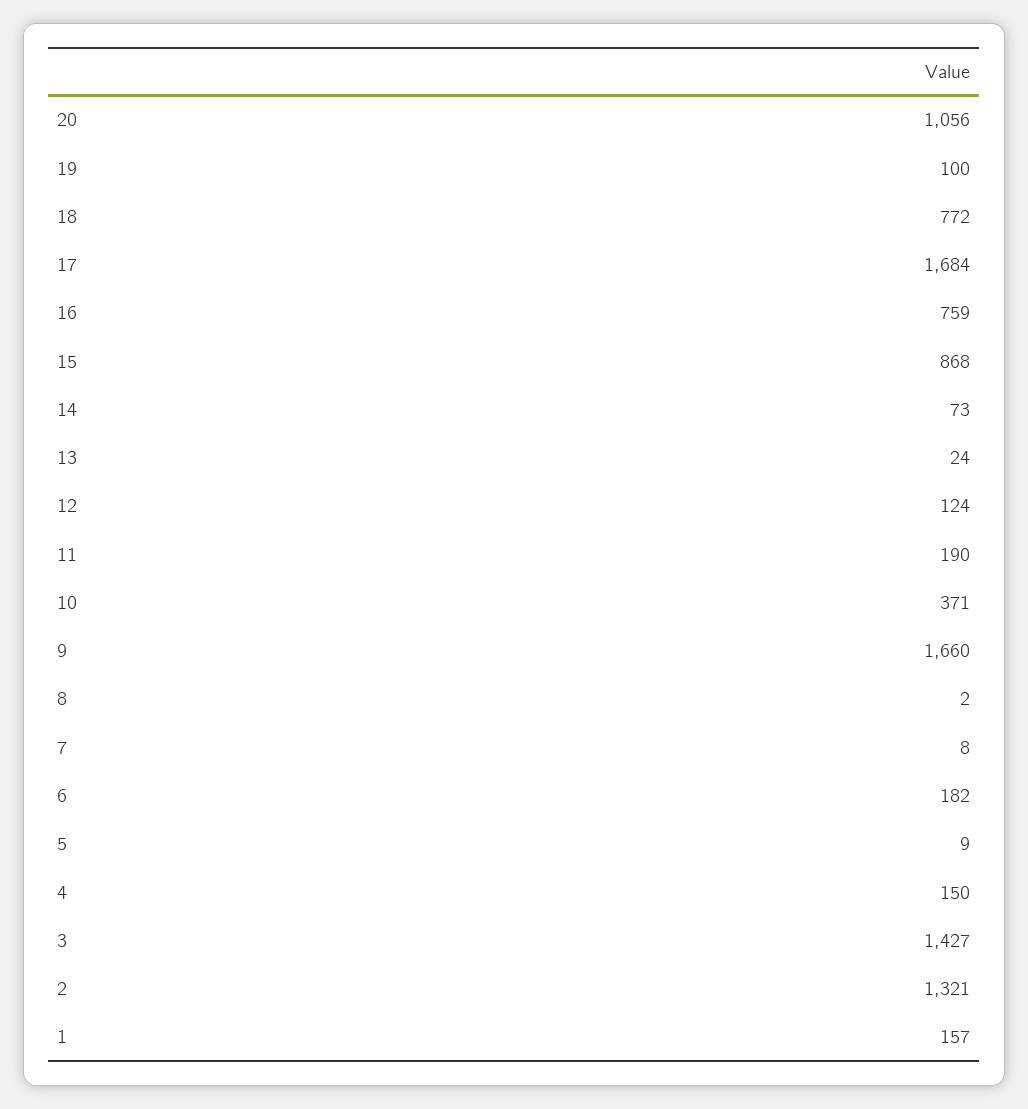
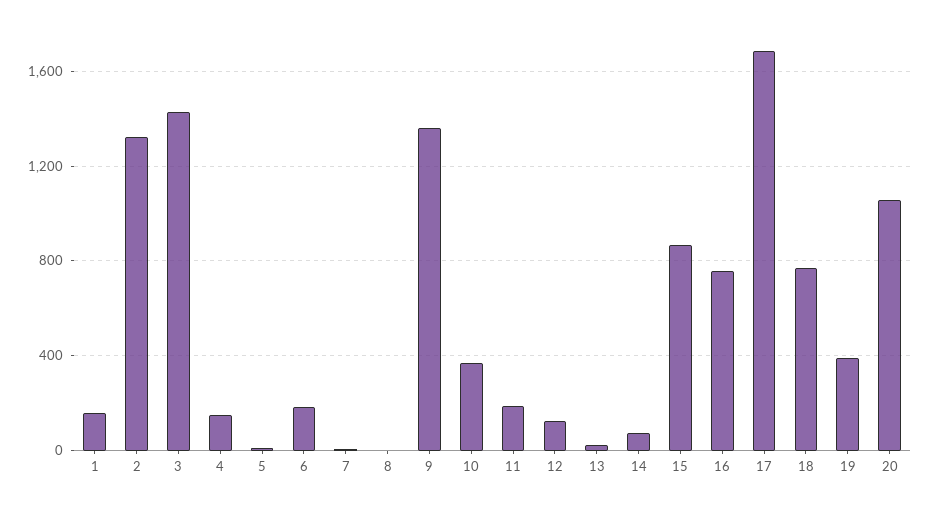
19: 100 -> 400
9: 1660 -> 1350

